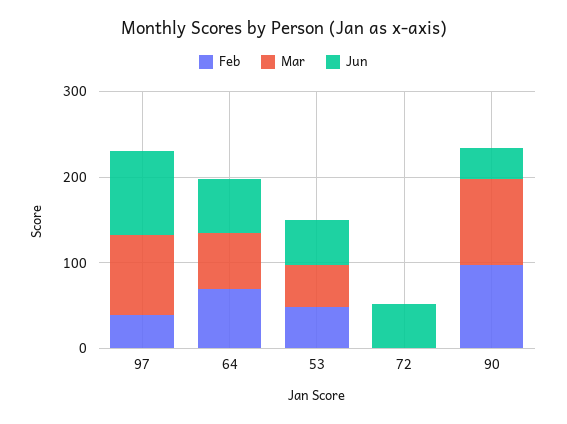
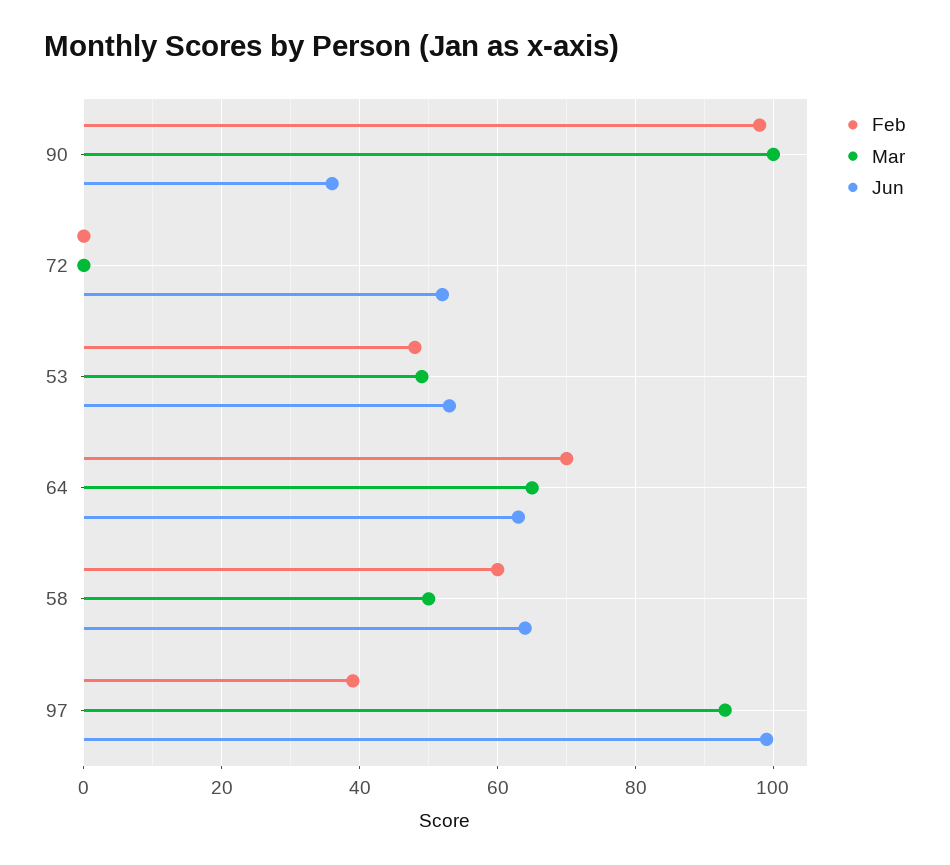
Feb, 58: none -> 60
Mar, 58: none -> 50
Jun, 58: none -> 65

